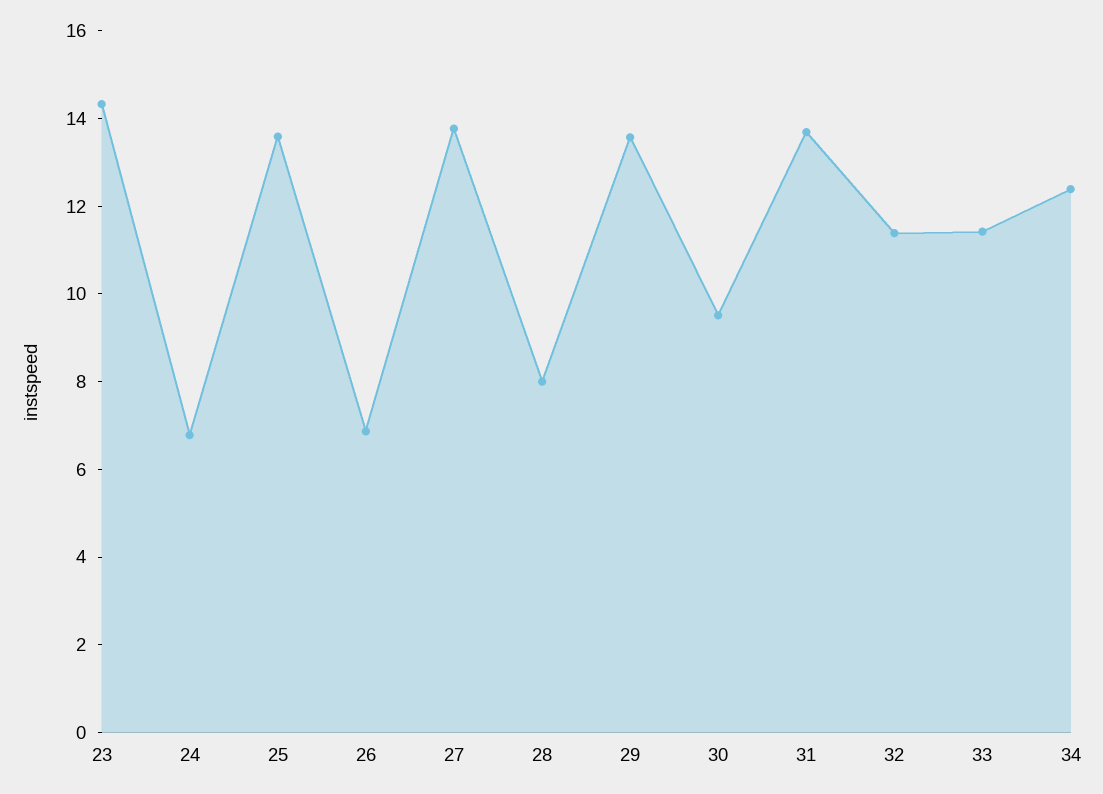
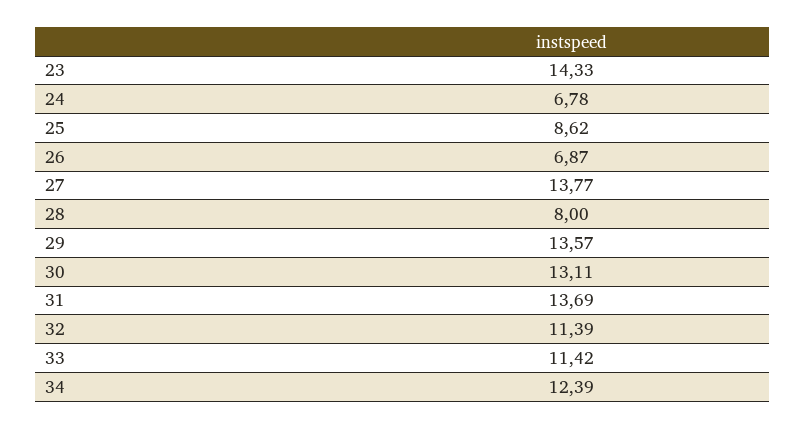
25: 13.5 -> 8.62
30: 9.5 -> 13.11

